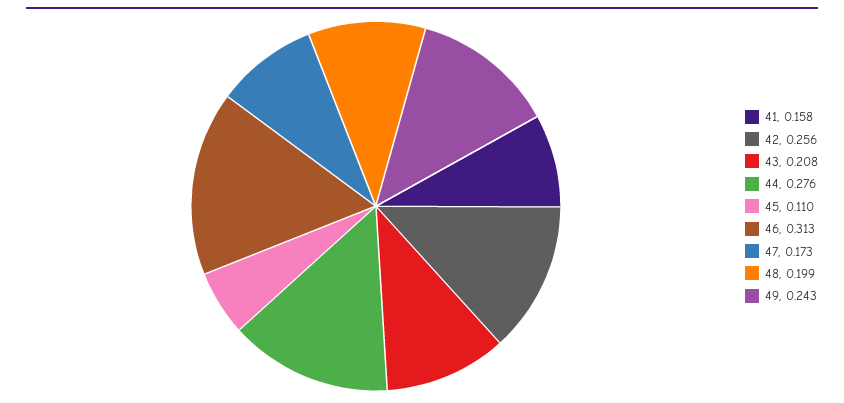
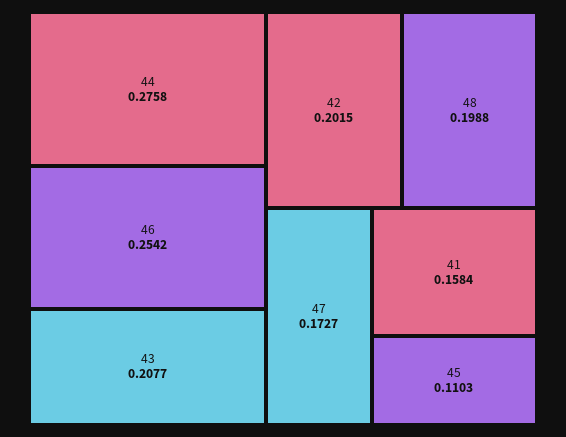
42: 0.256 -> 0.2015
46: 0.313 -> 0.2542
49: 0.243 -> none

